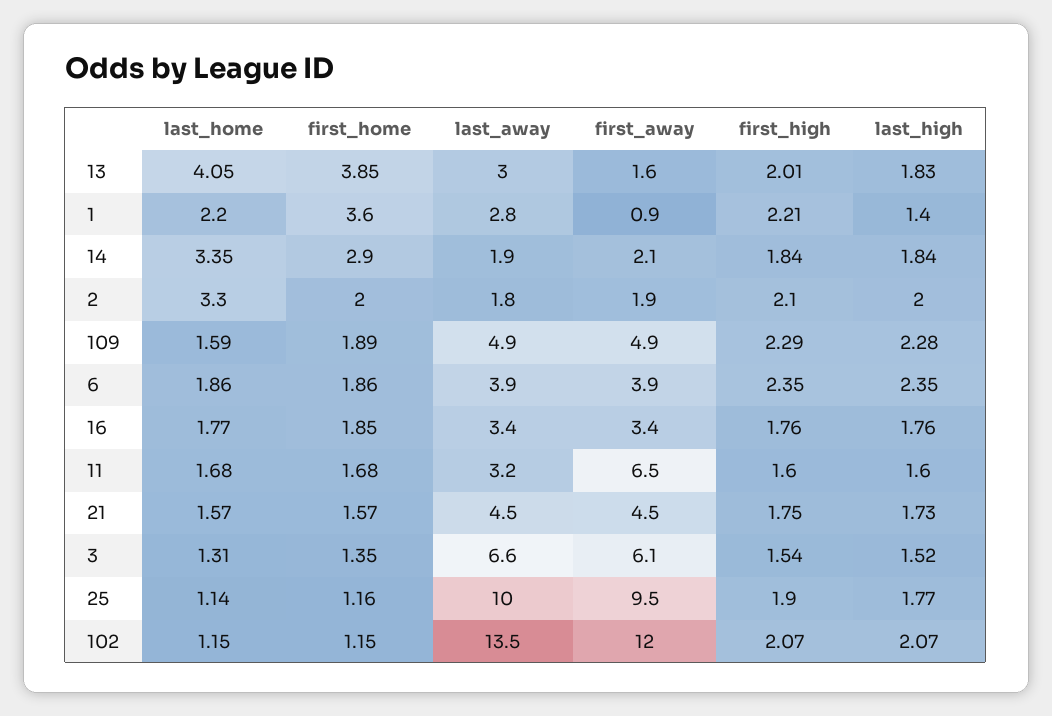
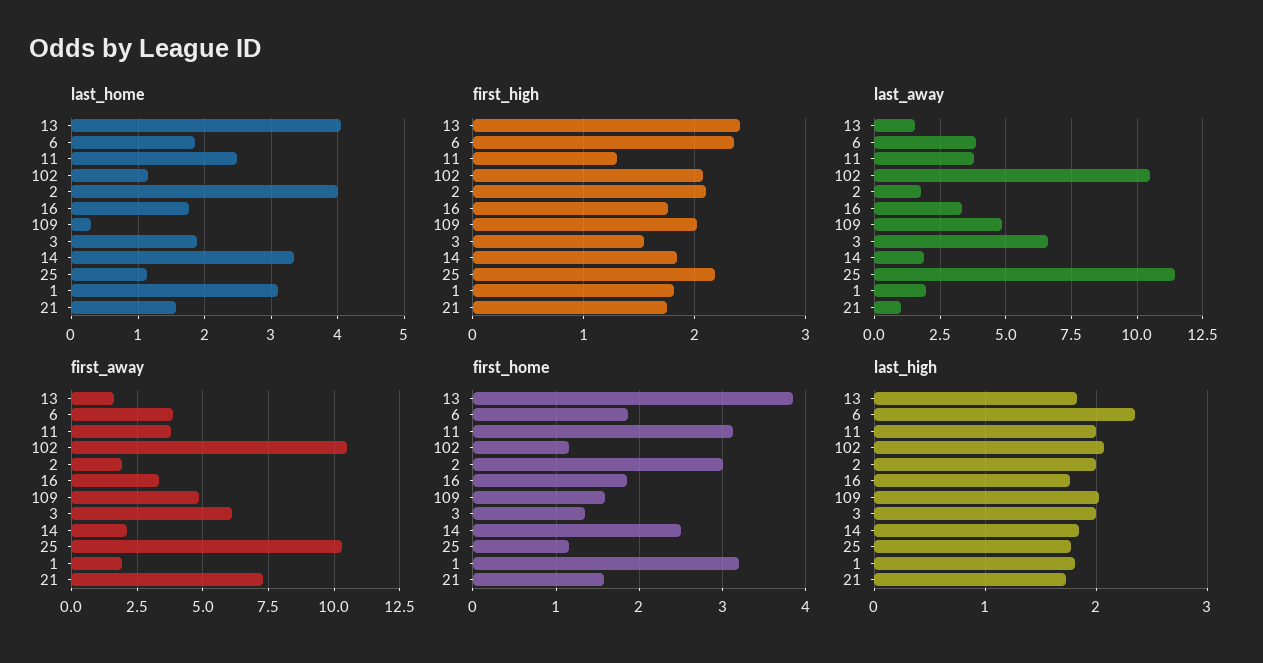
last_away, 13: 3 -> 1.5
first_high, 13: 2.01 -> 2.4
last_home, 1: 2.2 -> 3.1
first_home, 1: 3.6 -> 3.2
last_away, 1: 2.8 -> 2
first_away, 1: 0.9 -> 2
first_high, 1: 2.21 -> 1.8
last_high, 1: 1.4 -> 1.8
first_home, 14: 2.9 -> 2.5
last_home, 2: 3.3 -> 4
first_home, 2: 2 -> 3
last_home, 109: 1.59 -> 0.3
first_home, 109: 1.89 -> 1.6
first_high, 109: 2.29 -> 2
last_high, 109: 2.28 -> 2
last_home, 11: 1.68 -> 2.5
first_home, 11: 1.68 -> 3.1
last_away, 11: 3.2 -> 3.75
first_away, 11: 6.5 -> 3.75
first_high, 11: 1.6 -> 1.3
last_high, 11: 1.6 -> 2
last_away, 21: 4.5 -> 1
first_away, 21: 4.5 -> 7.25
last_home, 3: 1.31 -> 1.9
last_high, 3: 1.52 -> 2
last_away, 25: 10 -> 11.5
first_away, 25: 9.5 -> 10.25
first_high, 25: 1.9 -> 2.2
last_away, 102: 13.5 -> 10.5
first_away, 102: 12 -> 10.5

